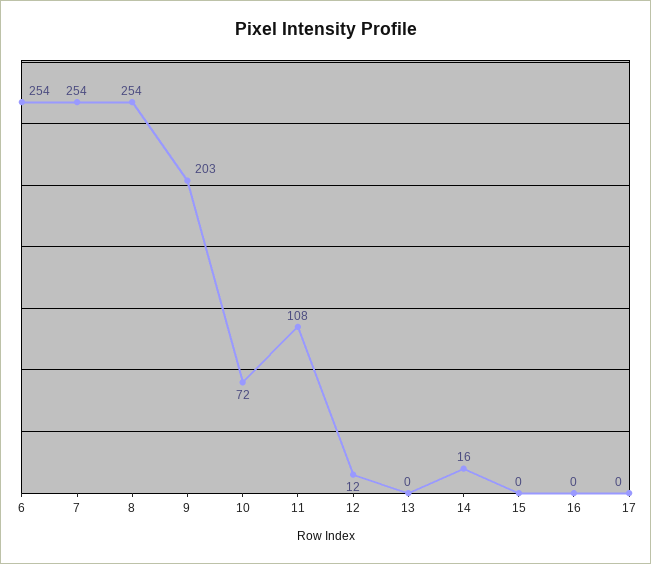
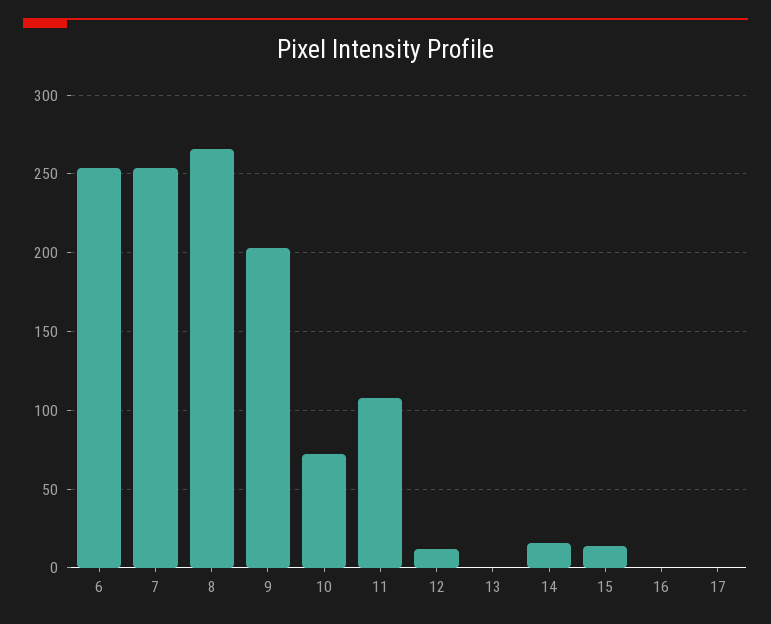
8: 254 -> 265
15: 0 -> 15

